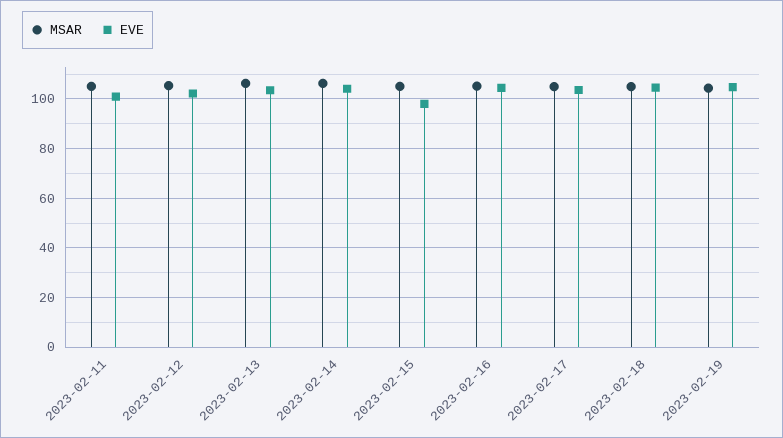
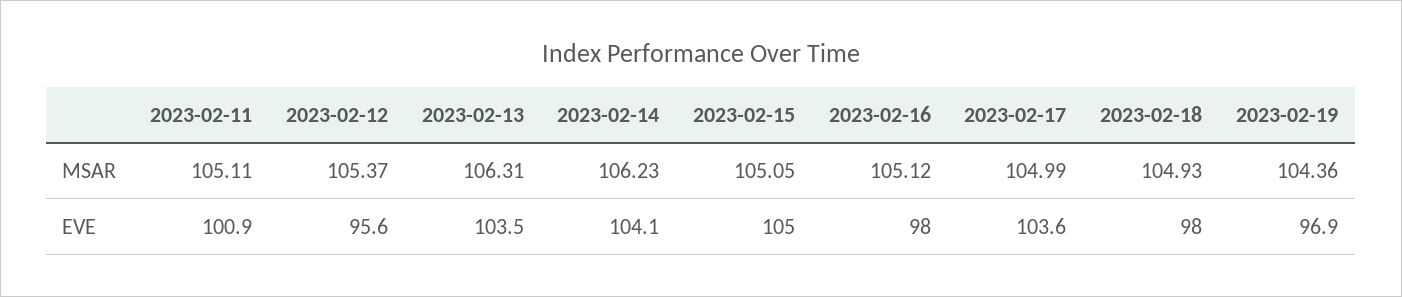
EVE, 2023-02-12: 102.5 -> 95.6
EVE, 2023-02-15: 97.5 -> 105
EVE, 2023-02-16: 105 -> 98
EVE, 2023-02-18: 105 -> 98
EVE, 2023-02-19: 105 -> 96.9

